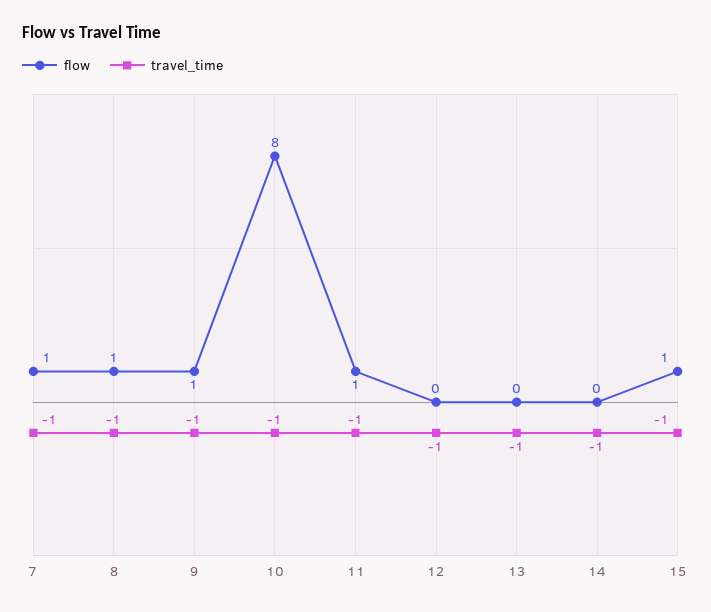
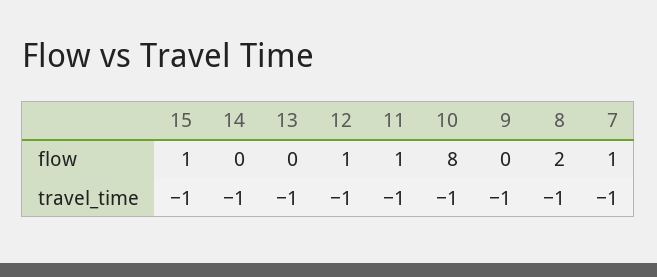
flow, 8: 1 -> 2
flow, 9: 1 -> 0
flow, 12: 0 -> 1

